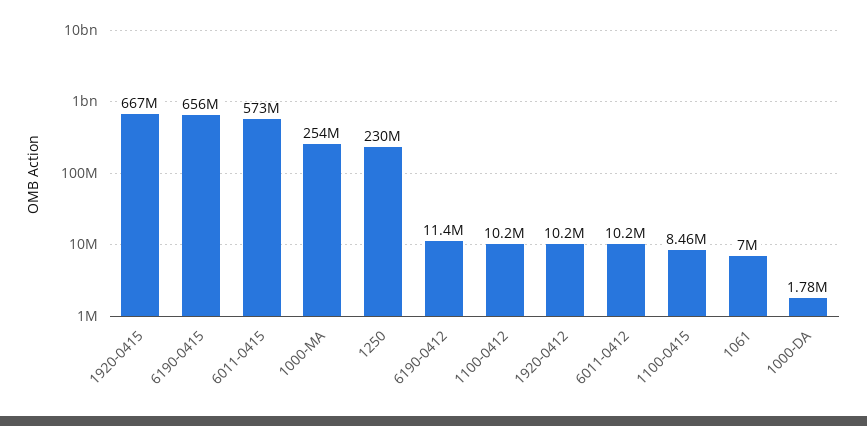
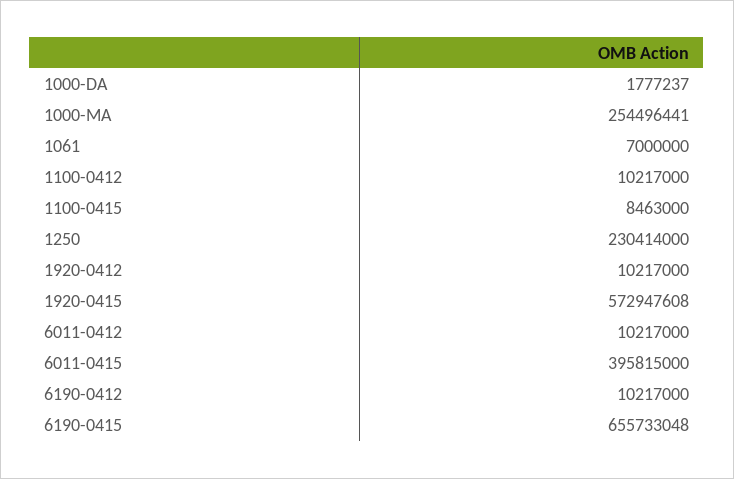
1920-0415: 667000000 -> 572947608
6011-0415: 573000000 -> 395815000
6190-0412: 11400000 -> 10217000

